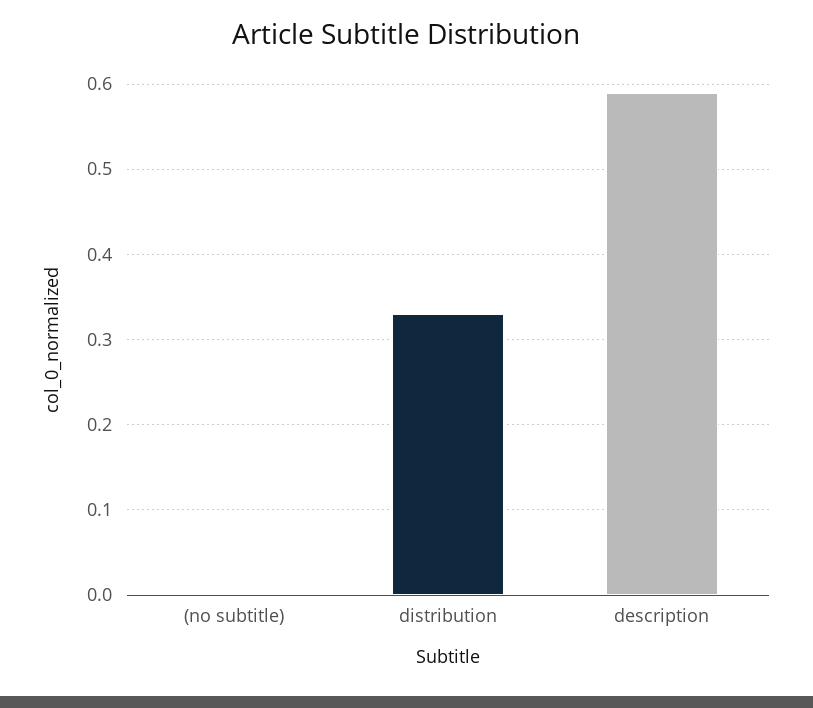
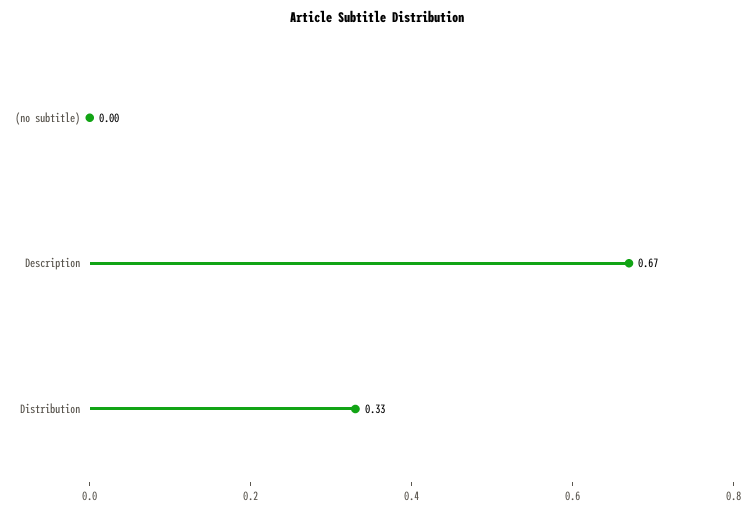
description: 0.59 -> 0.67

